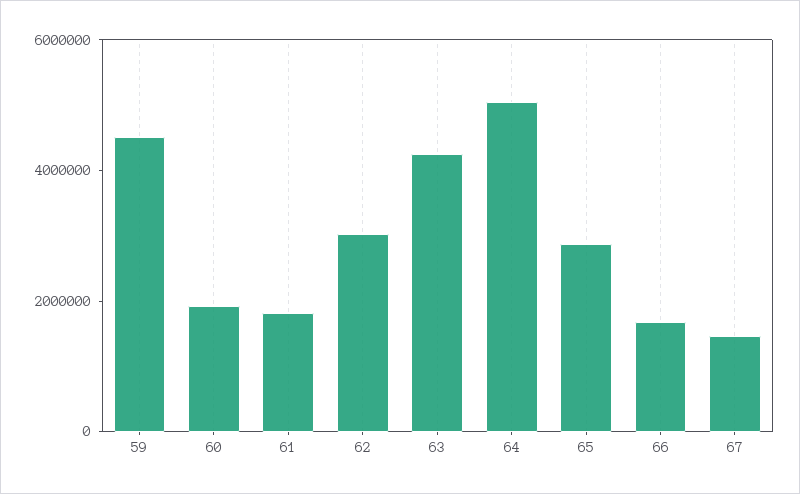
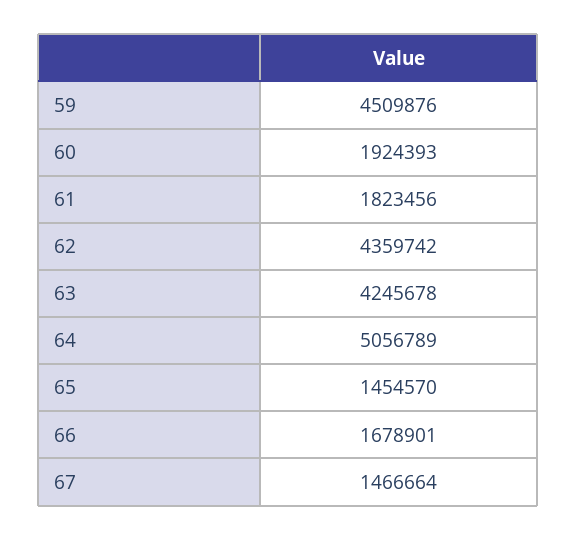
62: 3000000 -> 4359742
65: 3000000 -> 1454570

